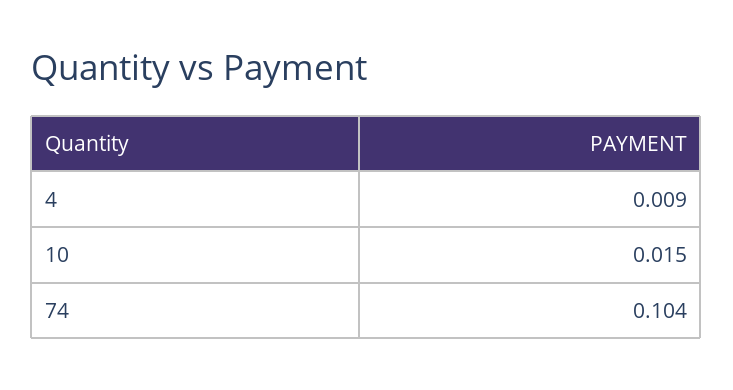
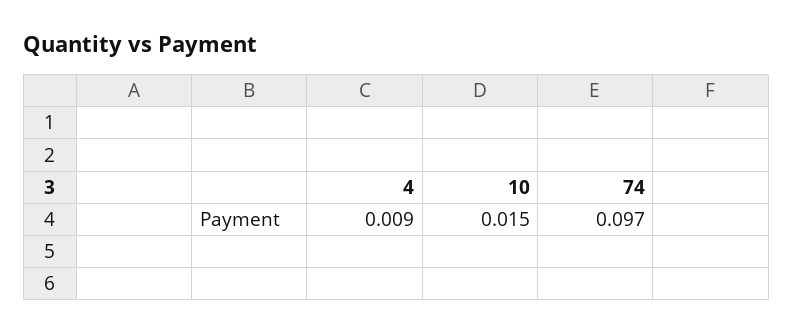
74: 0.104 -> 0.097

